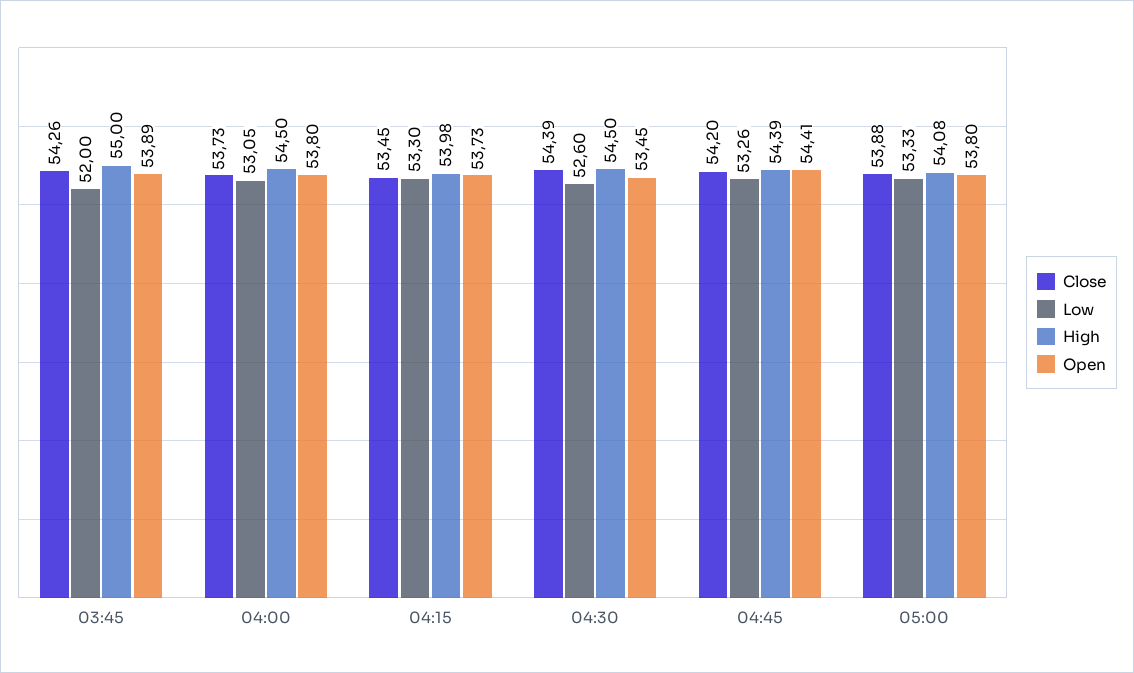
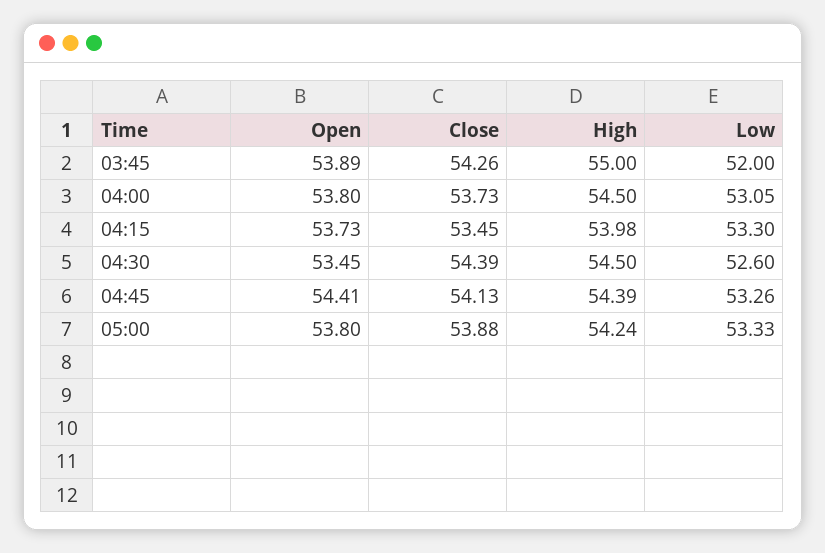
Close, 04:45: 54.2 -> 54.13
High, 05:00: 54.08 -> 54.24

